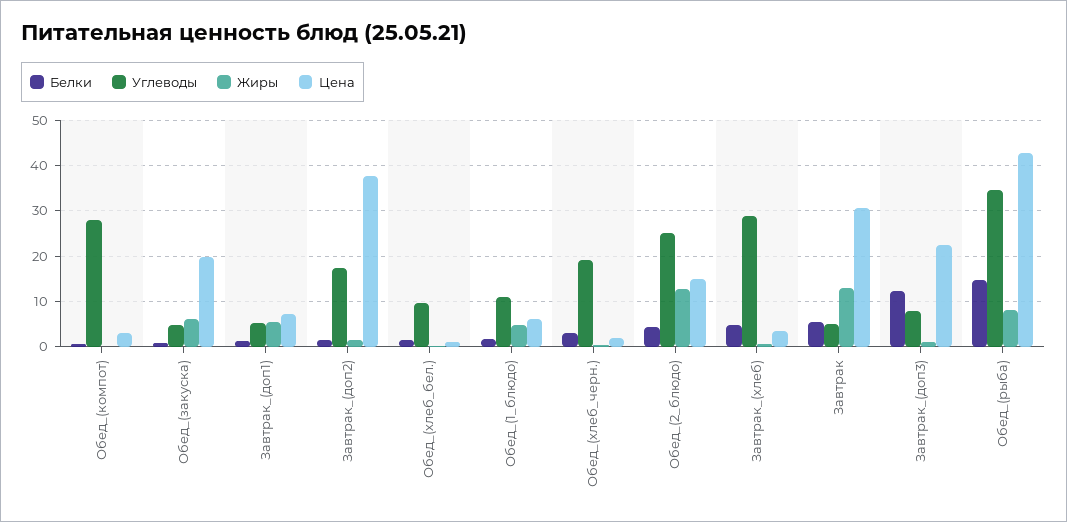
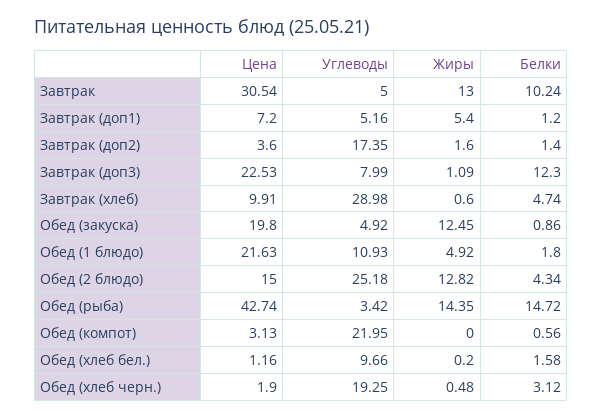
Углеводы, Обед_(компот): 28 -> 21.95
Жиры, Обед_(закуска): 6 -> 12.45
Цена, Завтрак_(доп2): 38 -> 3.6
Цена, Обед_(1_блюдо): 6 -> 21.63
Цена, Завтрак_(хлеб): 4 -> 9.91
Белки, Завтрак: 6 -> 10.24
Углеводы, Обед_(рыба): 34 -> 3.42
Жиры, Обед_(рыба): 8 -> 14.35

